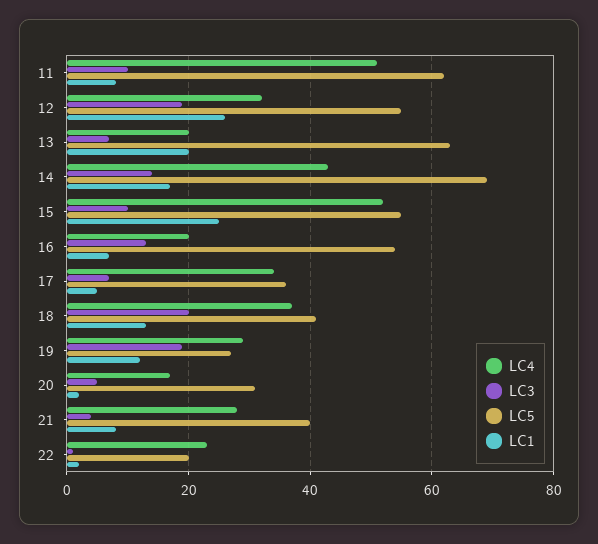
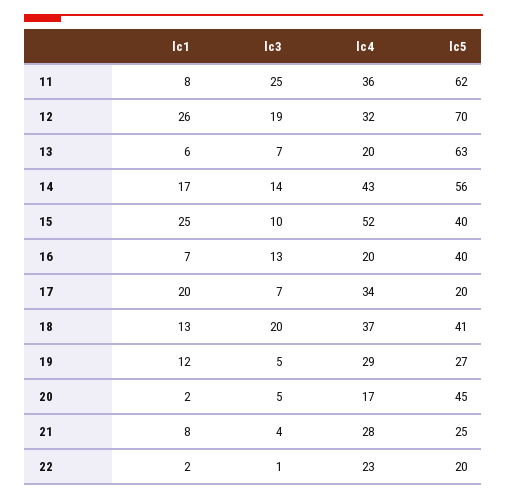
LC4, 11: 50 -> 36
LC3, 11: 10 -> 25
LC5, 12: 55 -> 70
LC1, 13: 20 -> 6
LC5, 14: 70 -> 56
LC5, 15: 55 -> 40
LC5, 16: 55 -> 40
LC5, 17: 35 -> 20
LC1, 17: 5 -> 20
LC3, 19: 20 -> 5
LC5, 20: 30 -> 45
LC5, 21: 40 -> 25

